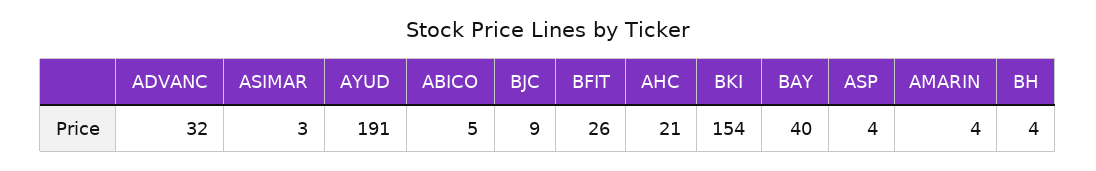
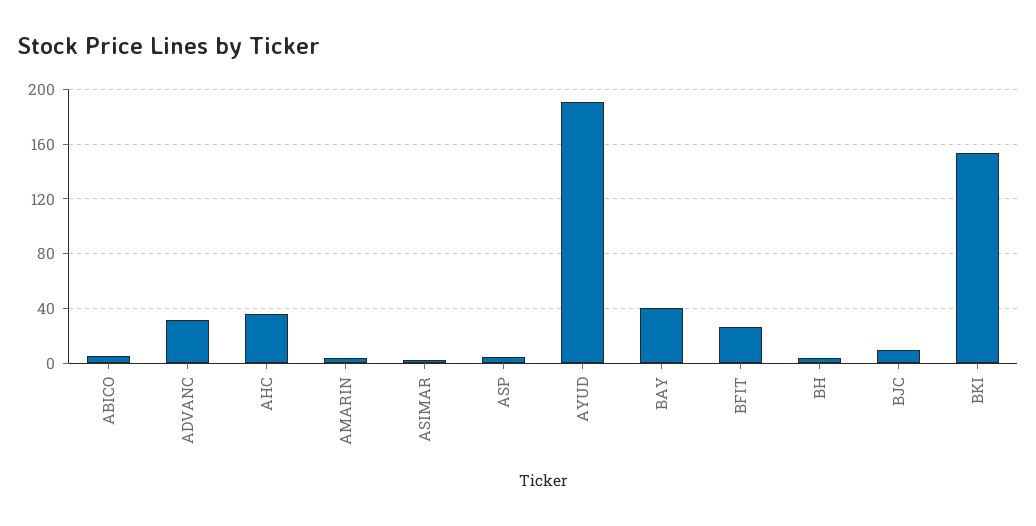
AHC: 21 -> 35

